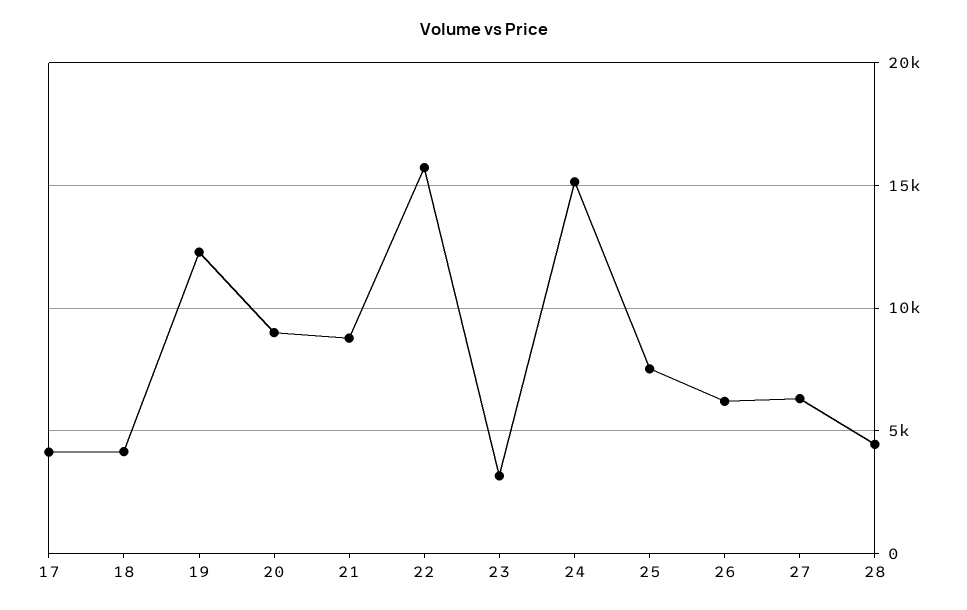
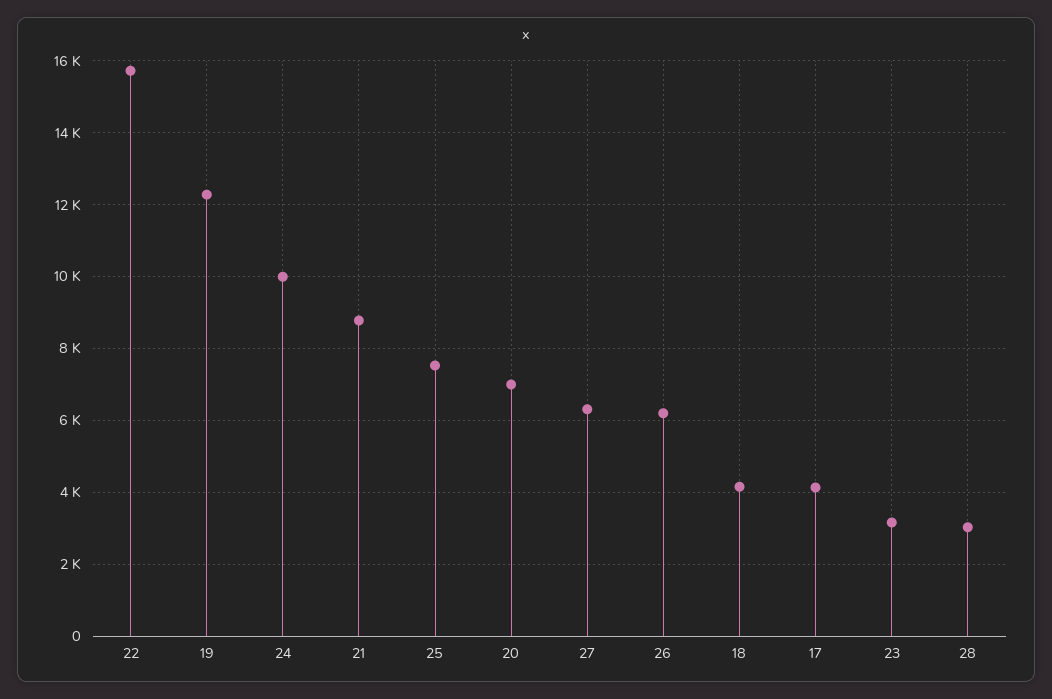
20: 9000 -> 7000
24: 15000 -> 10000
28: 4500 -> 3000

